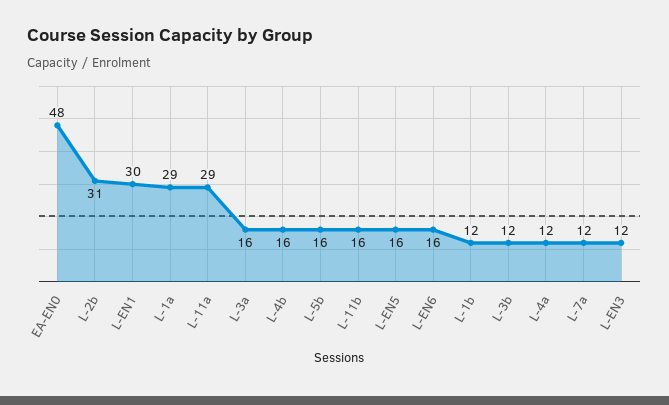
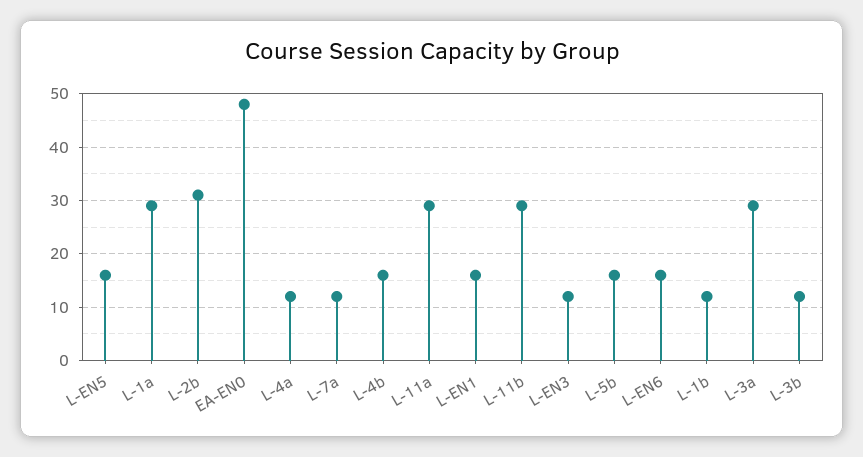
L-EN1: 30 -> 15
L-3a: 16 -> 30
L-11b: 16 -> 30

